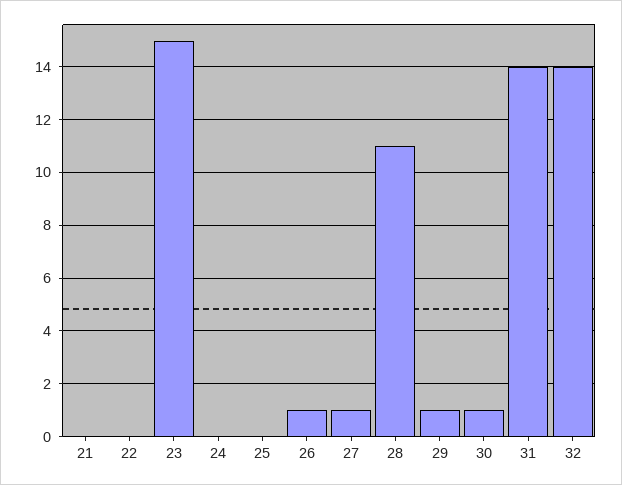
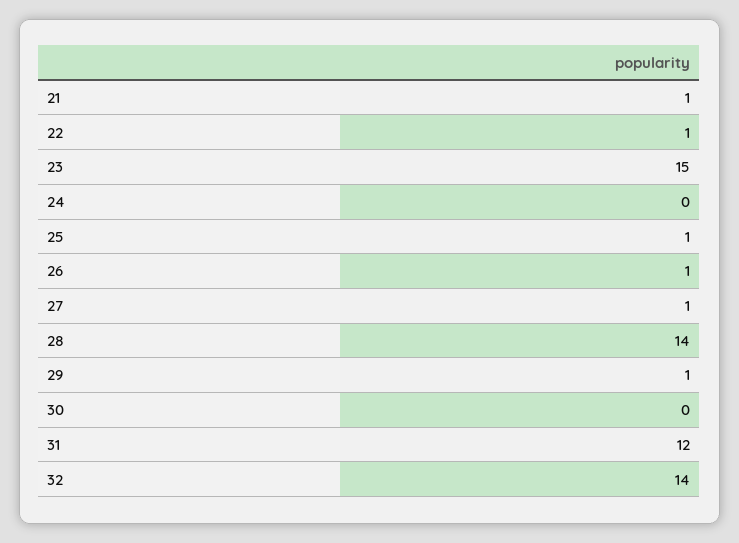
21: 0 -> 1
22: 0 -> 1
25: 0 -> 1
28: 11 -> 14
30: 1 -> 0
31: 14 -> 12

